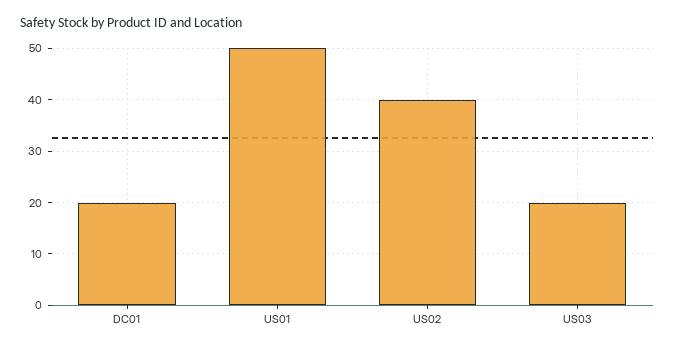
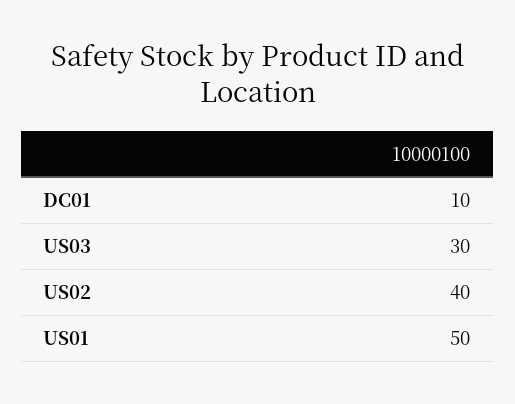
DC01: 20 -> 10
US03: 20 -> 30

